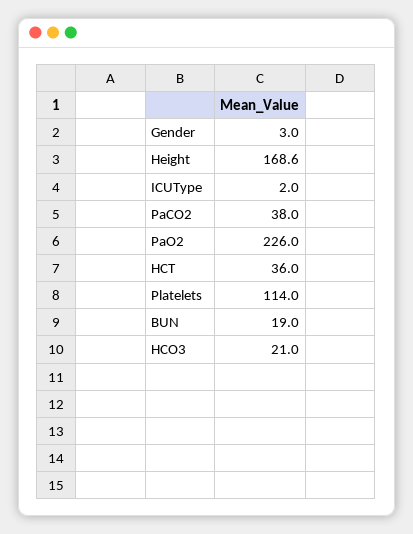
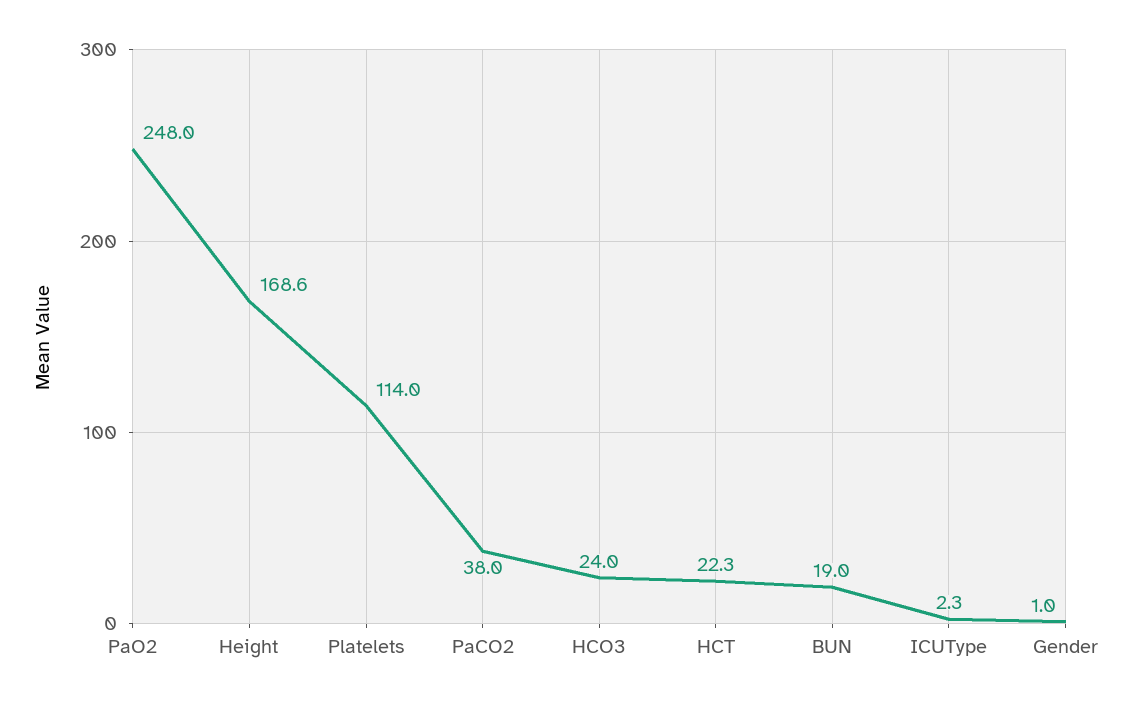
Gender: 3 -> 1
ICUType: 2 -> 2.3
PaO2: 226 -> 248
HCT: 36 -> 22.3
HCO3: 21 -> 24

